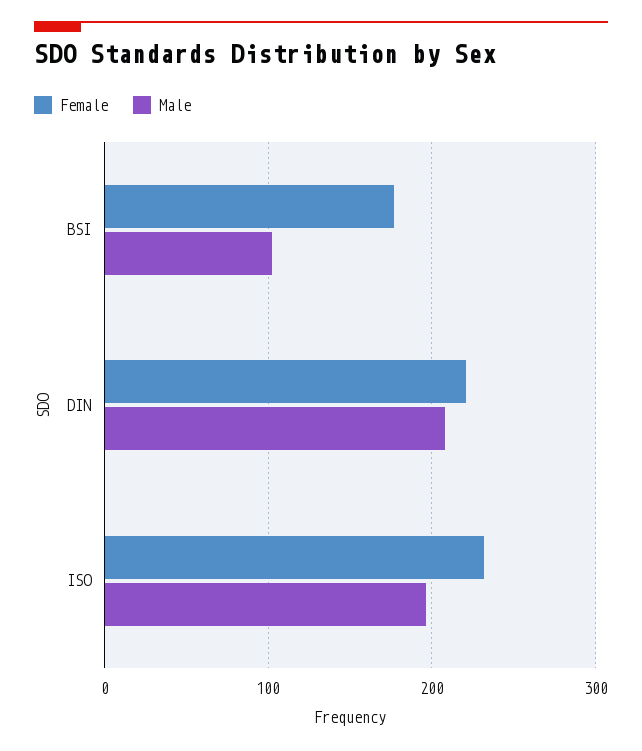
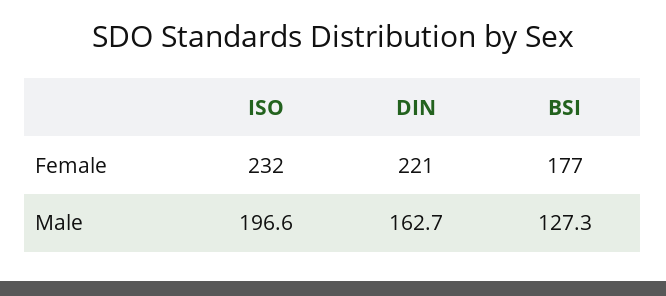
Male, BSI: 100 -> 127.3
Male, DIN: 210 -> 162.7

